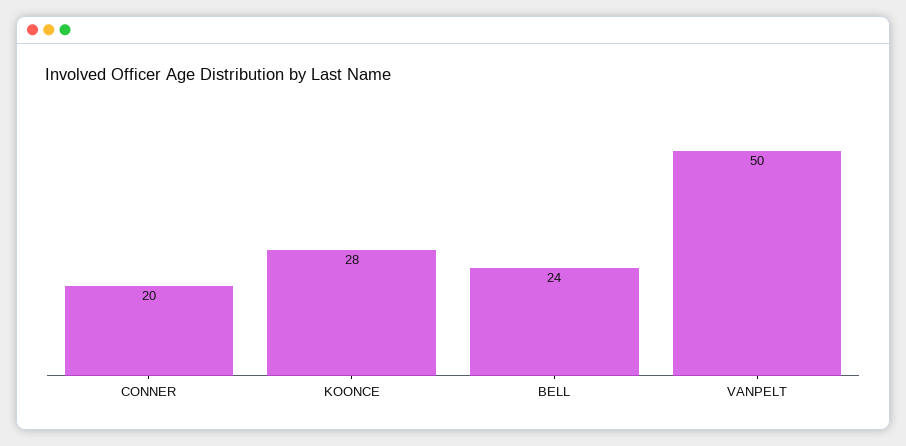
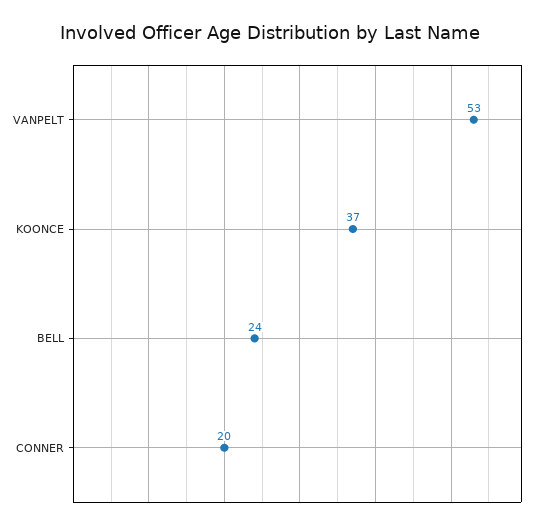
KOONCE: 28 -> 37
VANPELT: 50 -> 53

